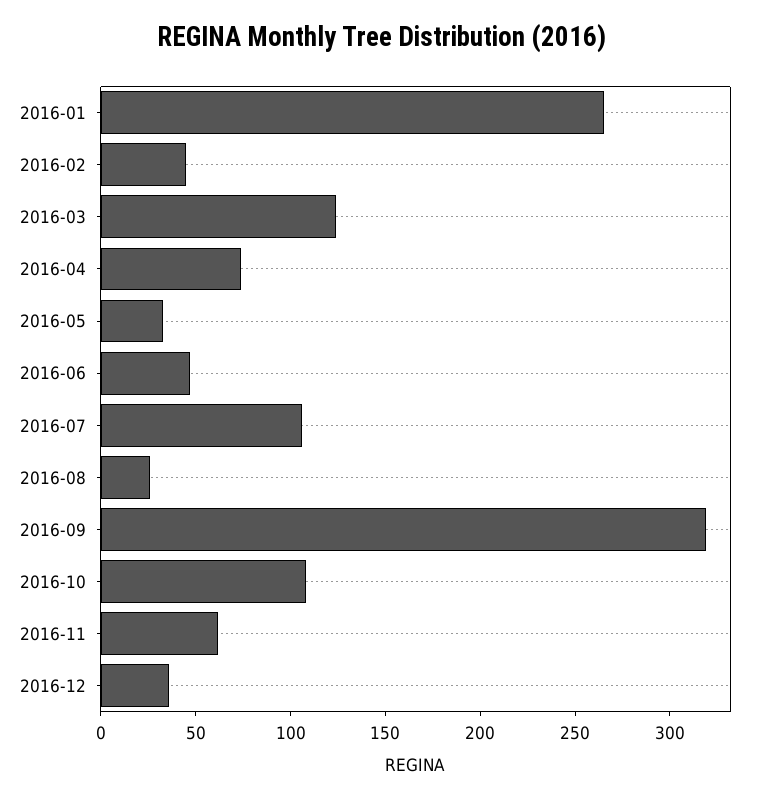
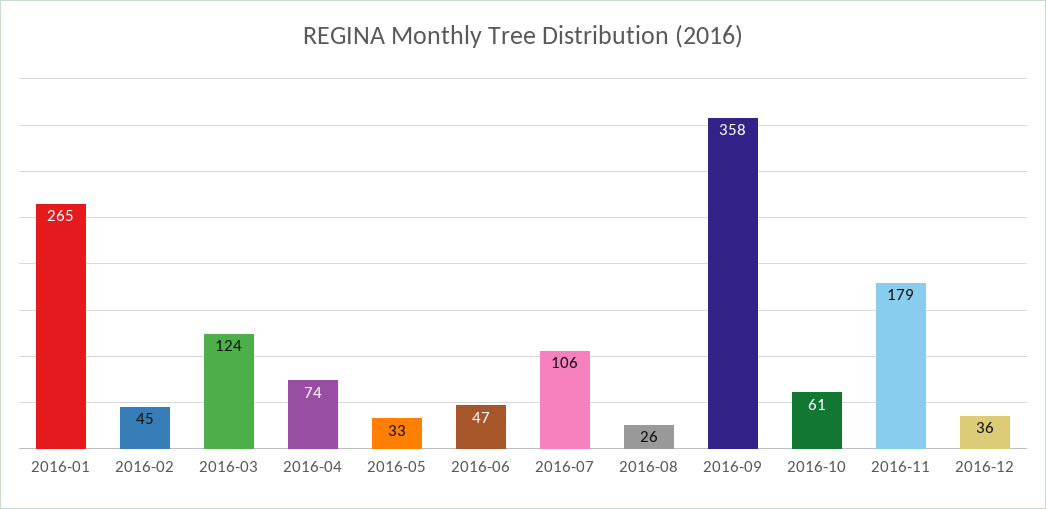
2016-09: 320 -> 358
2016-10: 110 -> 61
2016-11: 60 -> 179

